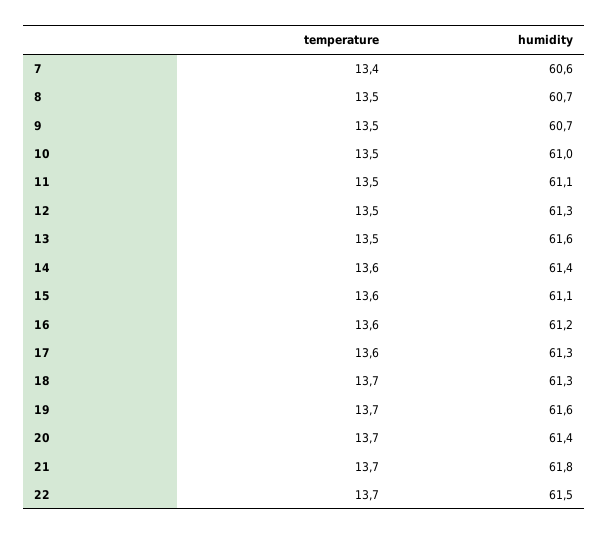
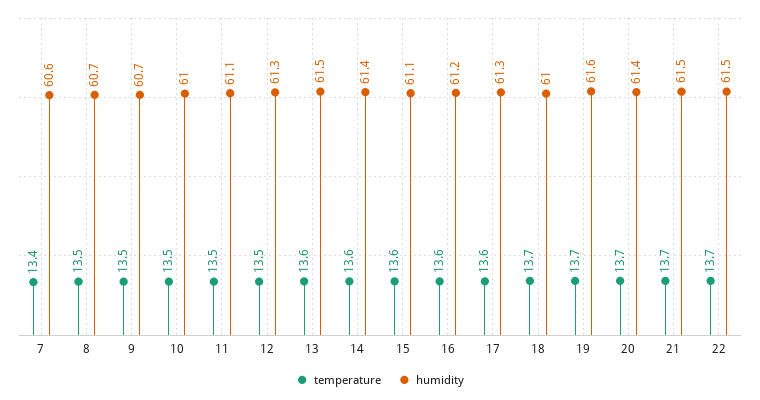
temperature, 13: 13.5 -> 13.6
humidity, 13: 61.6 -> 61.5
humidity, 18: 61.3 -> 61
humidity, 21: 61.8 -> 61.5

